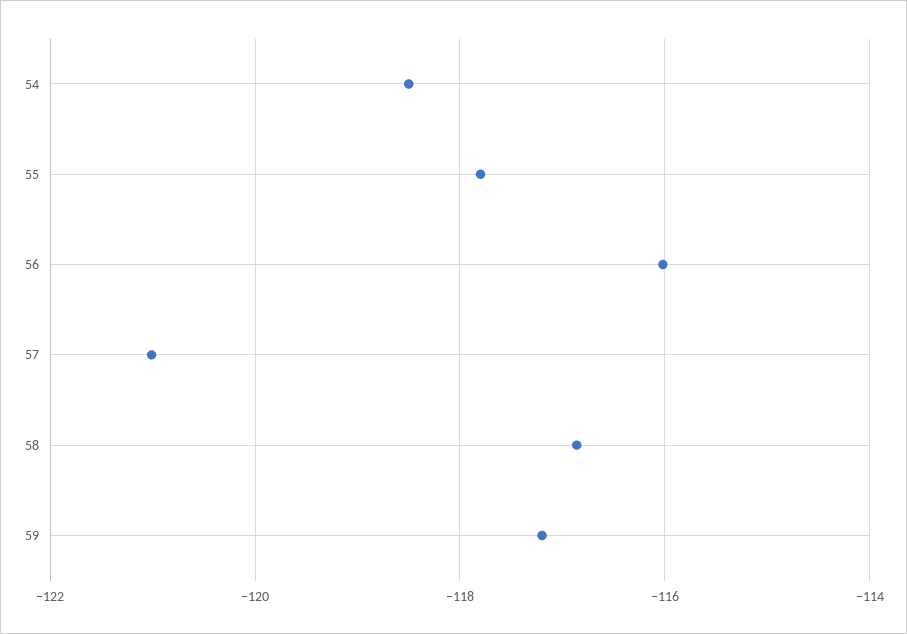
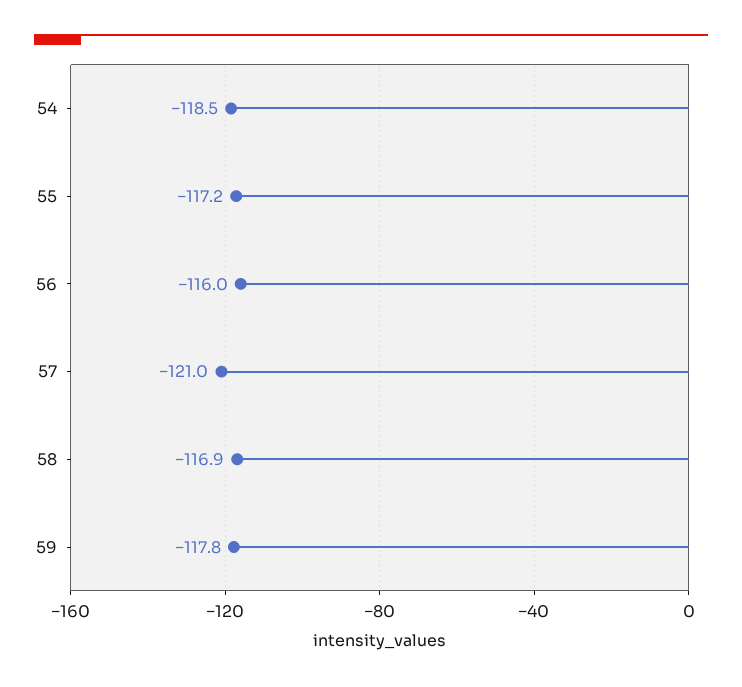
55: -117.8 -> -117.2
59: -117.2 -> -117.8

